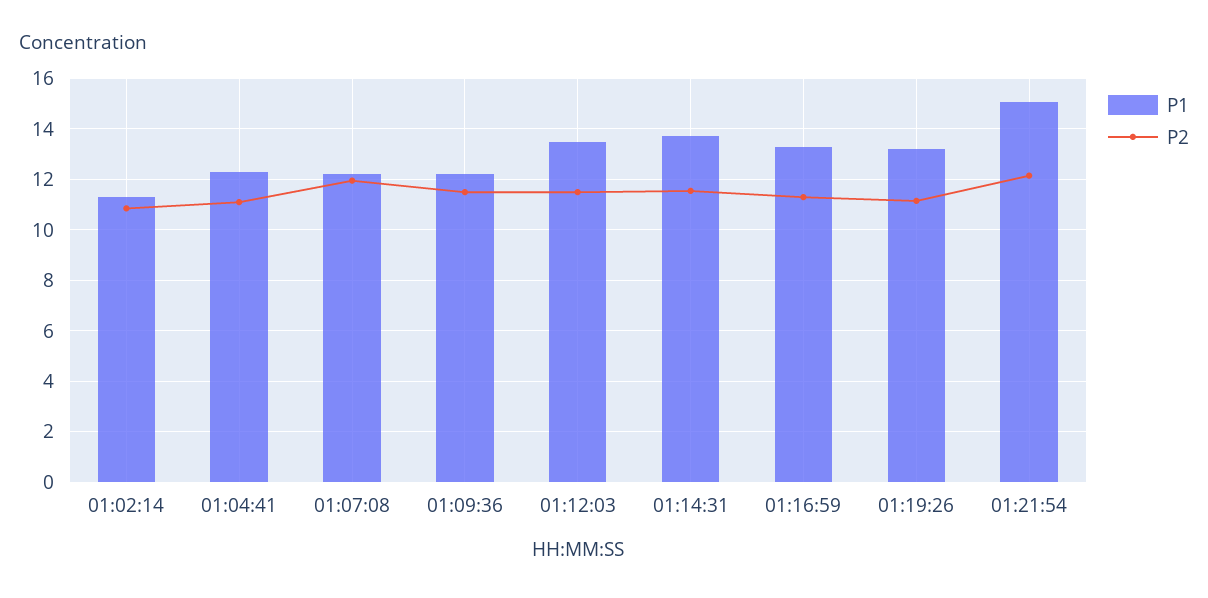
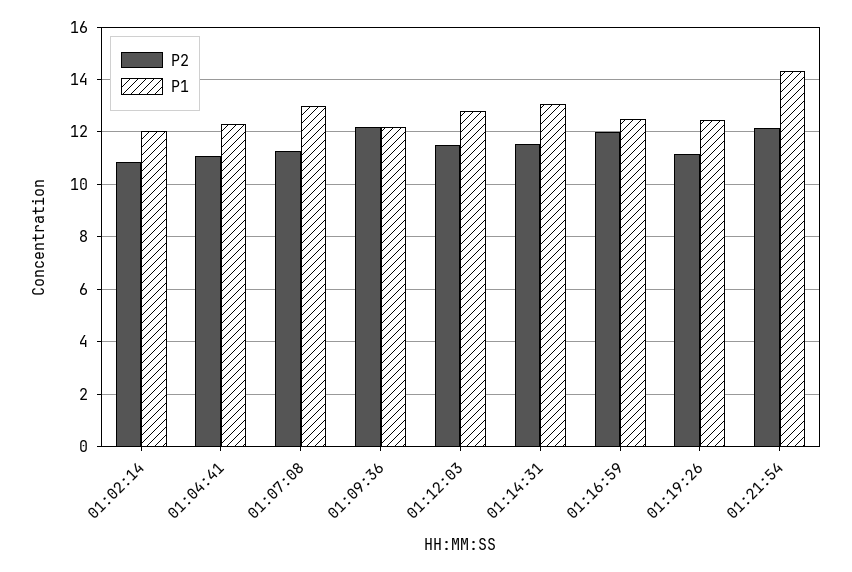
P1, 01:02:14: 11.25 -> 12
P1, 01:07:08: 12.25 -> 13
P2, 01:07:08: 12 -> 11.25
P2, 01:09:36: 11.5 -> 12.25
P1, 01:12:03: 13.5 -> 12.75
P1, 01:14:31: 13.75 -> 13
P1, 01:16:59: 13.25 -> 12.5
P2, 01:16:59: 11.25 -> 12
P1, 01:19:26: 13.25 -> 12.5
P1, 01:21:54: 15 -> 14.25

